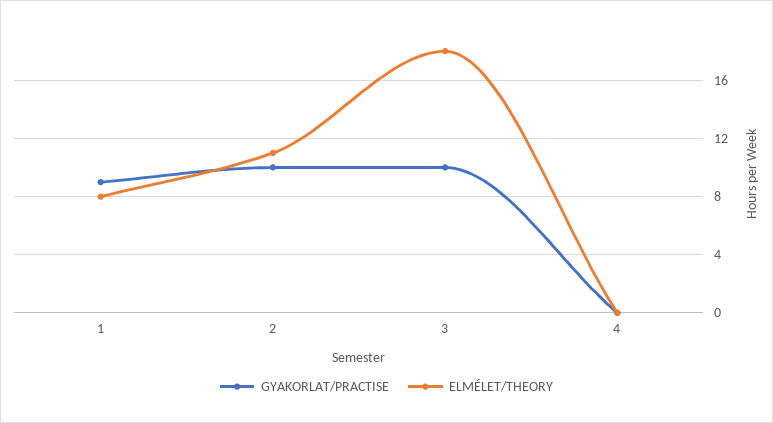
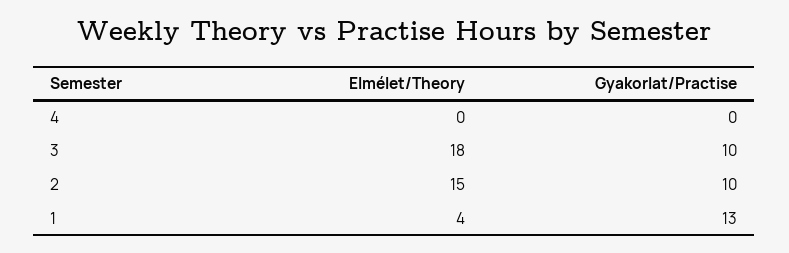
GYAKORLAT/PRACTISE, 1: 9 -> 13
ELMÉLET/THEORY, 1: 8 -> 4
ELMÉLET/THEORY, 2: 11 -> 15

